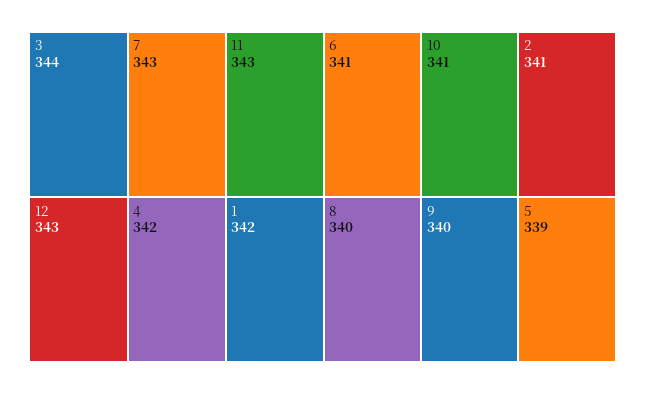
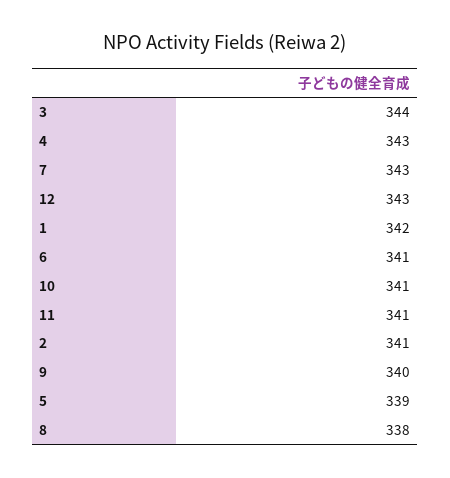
11: 343 -> 341
4: 342 -> 343
8: 340 -> 338

